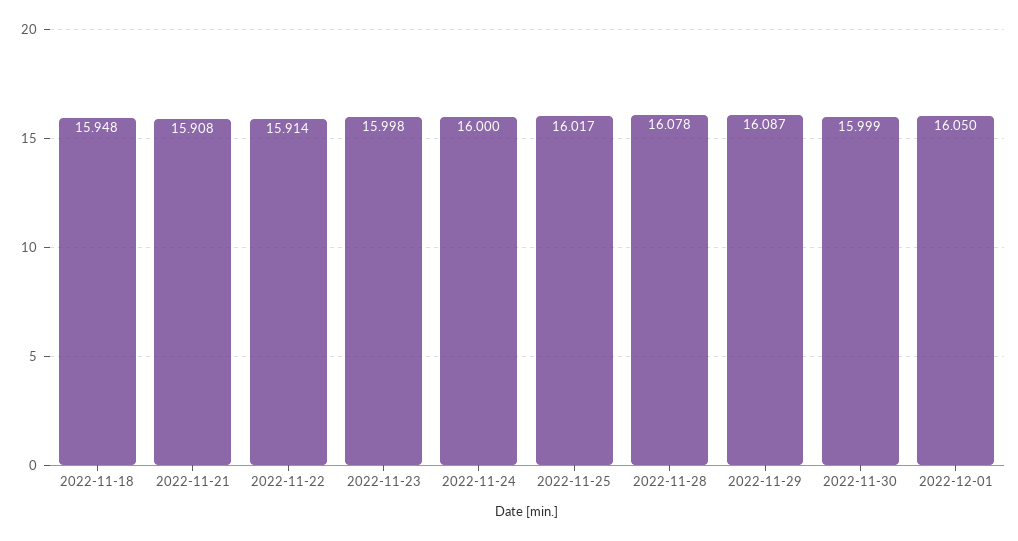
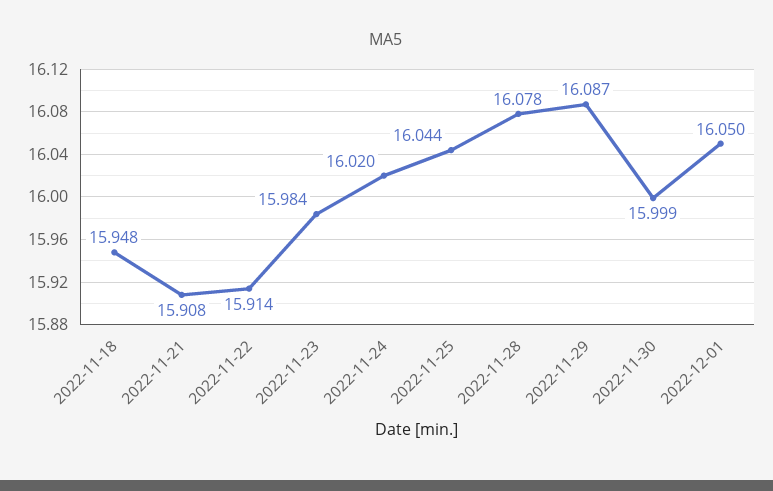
2022-11-23: 15.998 -> 15.984
2022-11-24: 16 -> 16.02
2022-11-25: 16.017 -> 16.044

